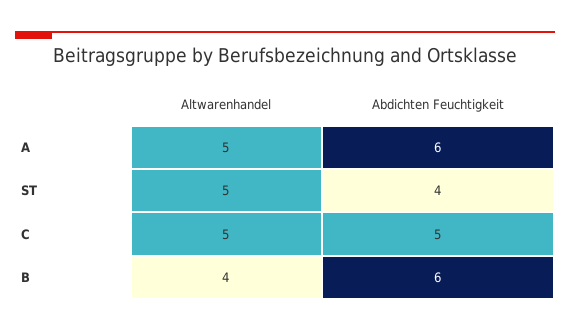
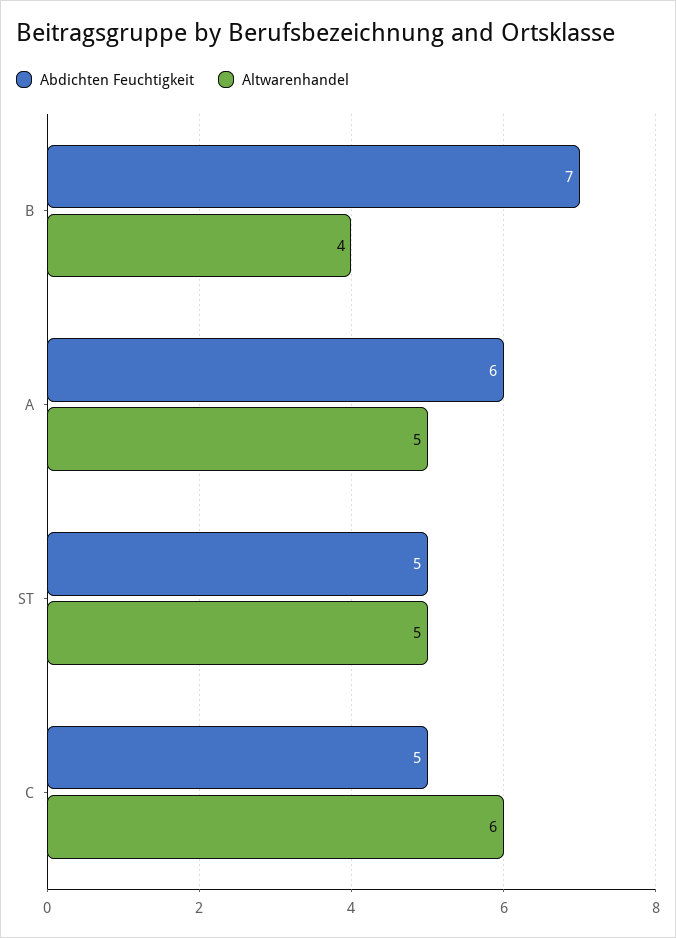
Abdichten Feuchtigkeit, ST: 4 -> 5
Altwarenhandel, C: 5 -> 6
Abdichten Feuchtigkeit, B: 6 -> 7

